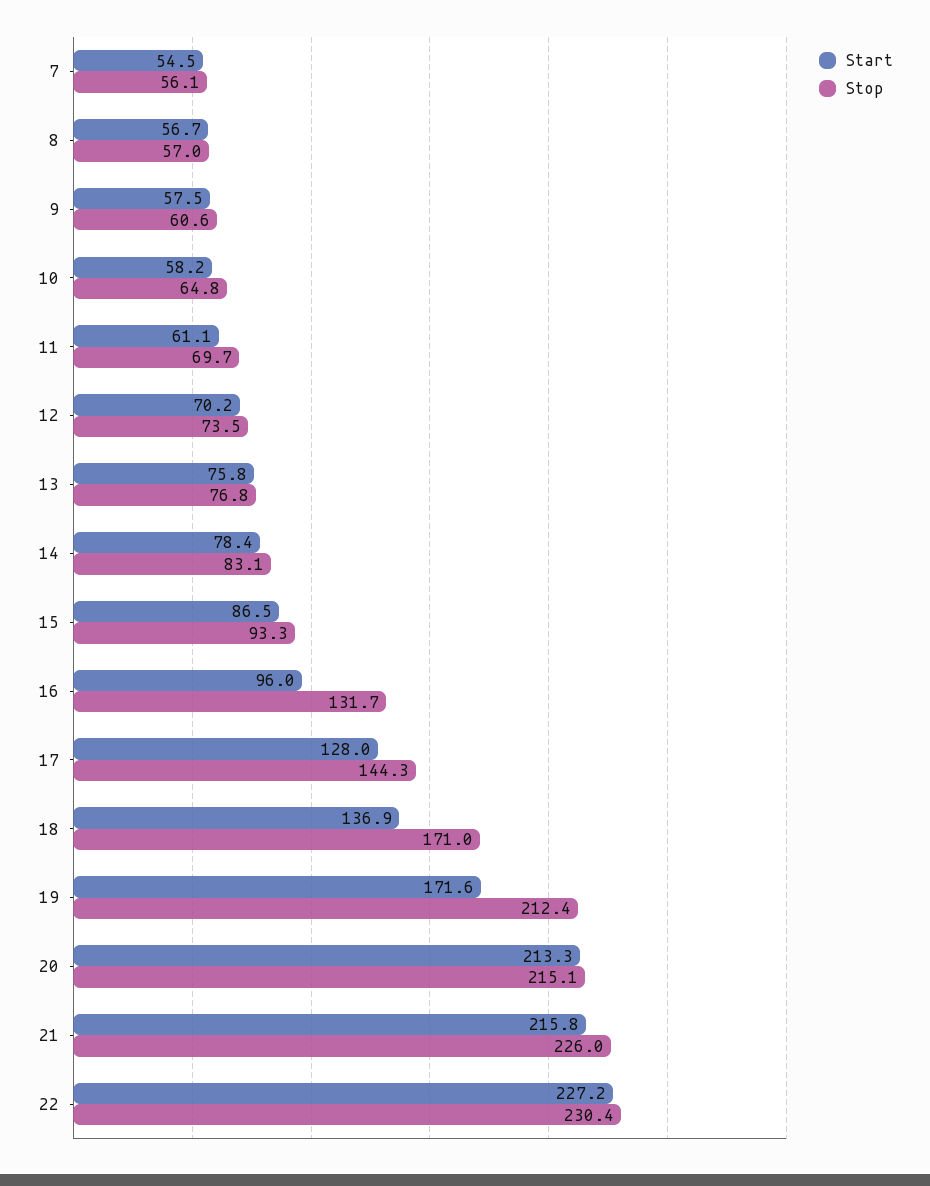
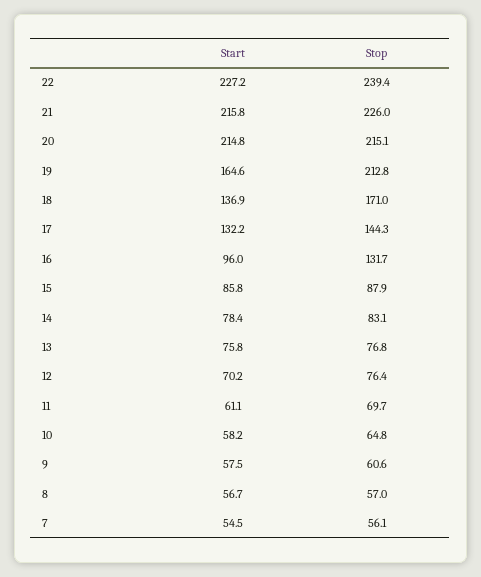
Stop, 12: 73.5 -> 76.4
Start, 15: 86.5 -> 85.8
Stop, 15: 93.3 -> 87.9
Start, 17: 128 -> 132.2
Start, 19: 171.6 -> 164.6
Stop, 19: 212.4 -> 212.8
Start, 20: 213.3 -> 214.8
Stop, 22: 230.4 -> 239.4

